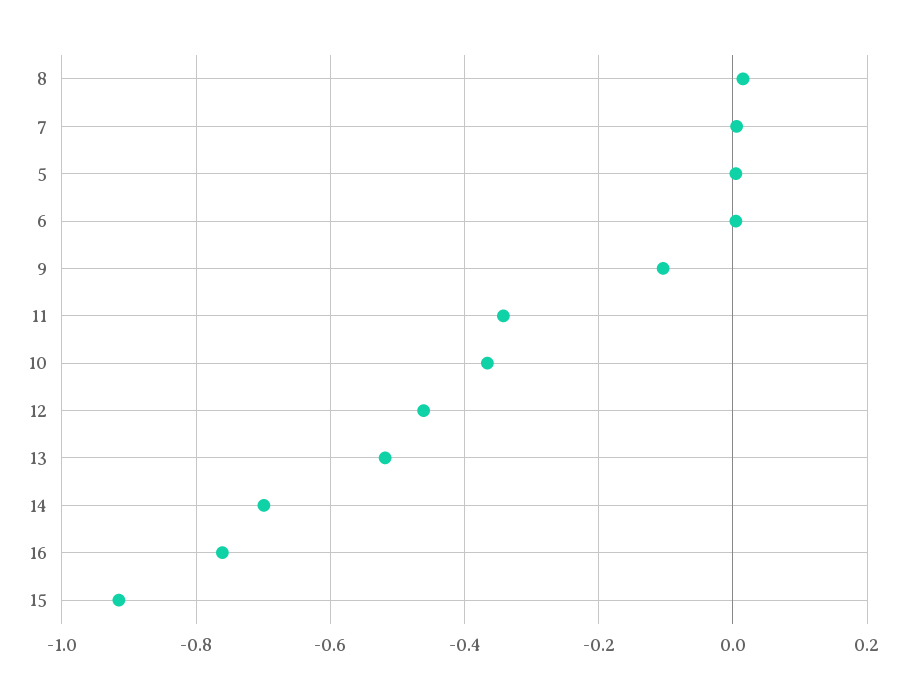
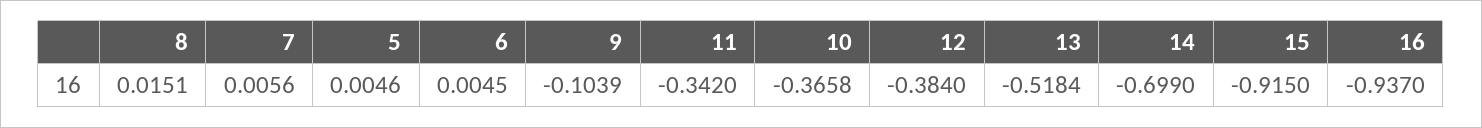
12: -0.46 -> -0.384
16: -0.76 -> -0.937

